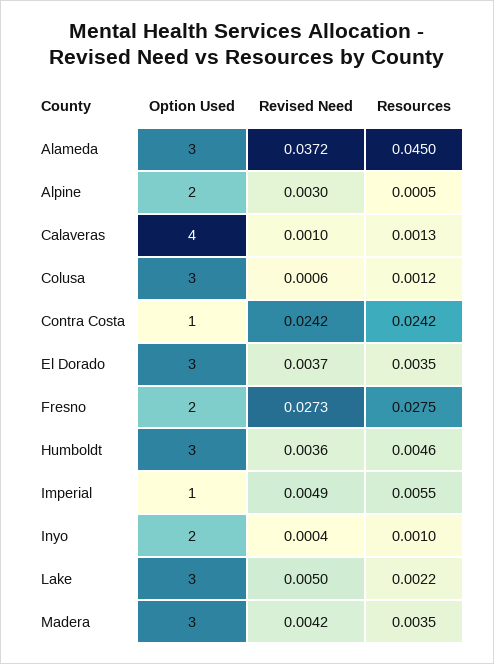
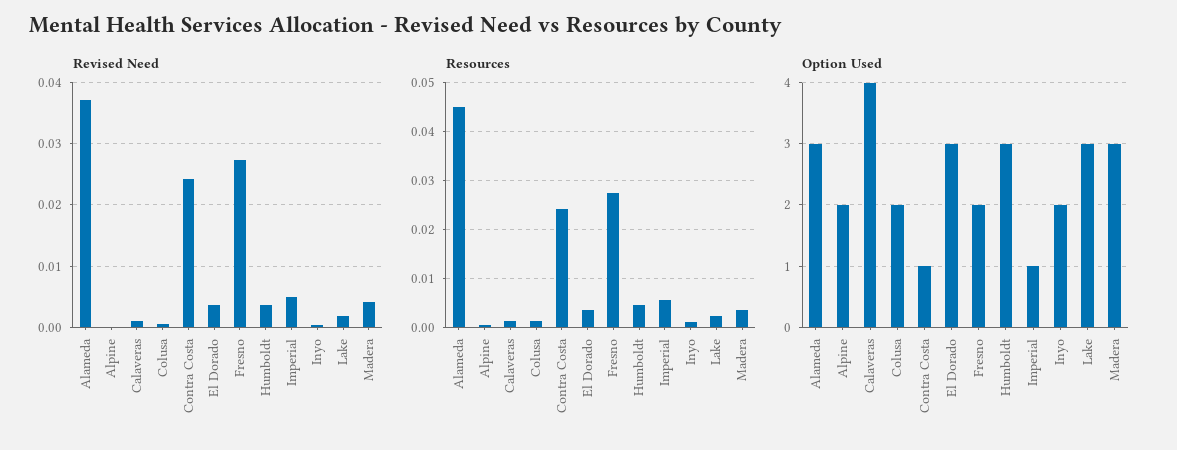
Revised Need, Alpine: 0.003 -> 0
Option Used, Colusa: 3 -> 2
Revised Need, Lake: 0.005 -> 0.002

